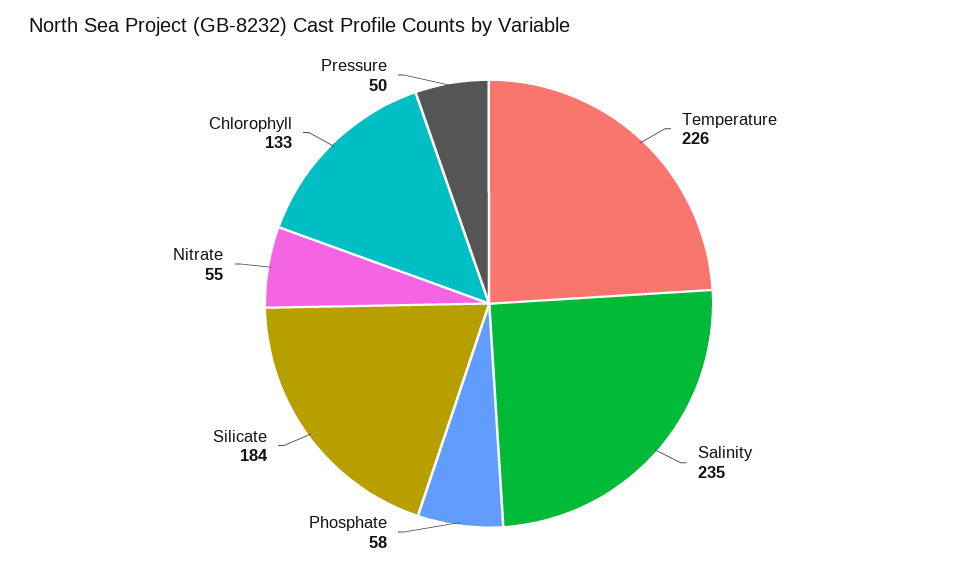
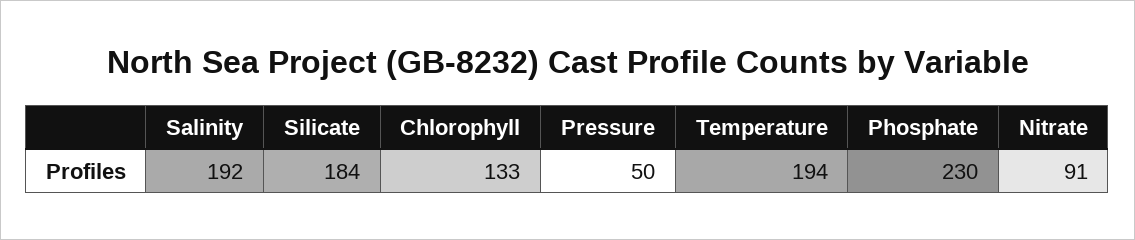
Temperature: 226 -> 194
Salinity: 235 -> 192
Phosphate: 58 -> 230
Nitrate: 55 -> 91

